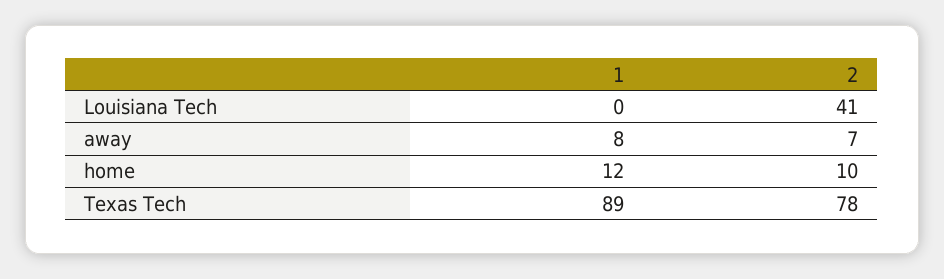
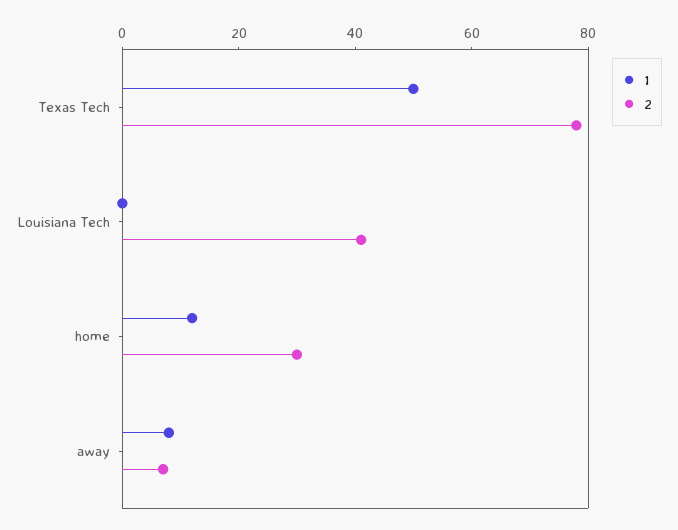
2, home: 10 -> 30
1, Texas Tech: 89 -> 50

